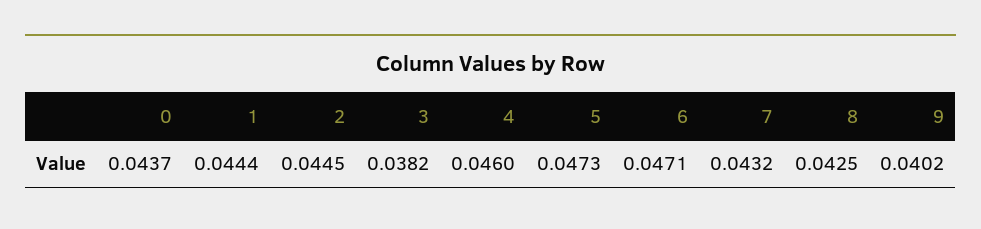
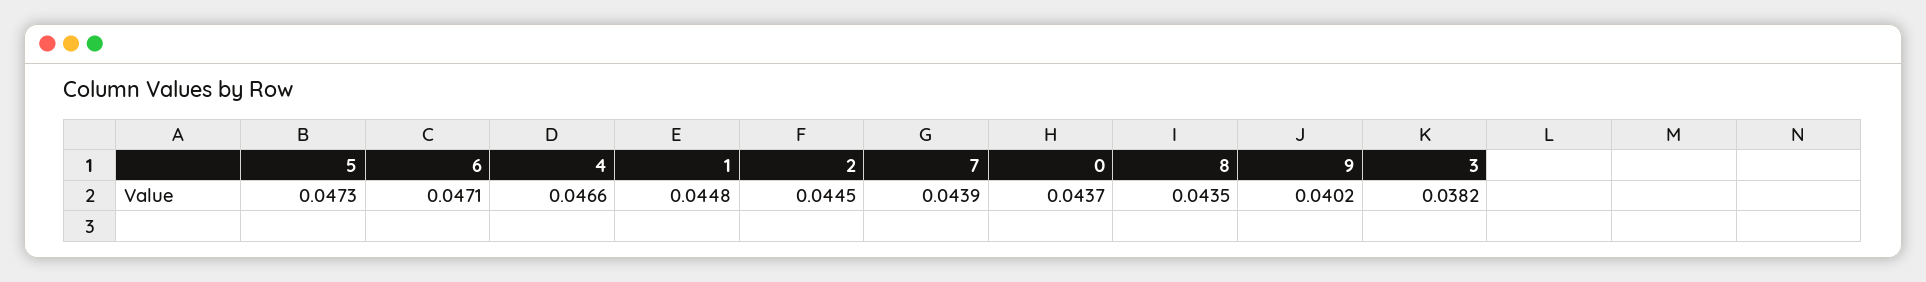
1: 0.0444 -> 0.0448
4: 0.046 -> 0.0466
7: 0.0432 -> 0.0439
8: 0.0425 -> 0.0435

